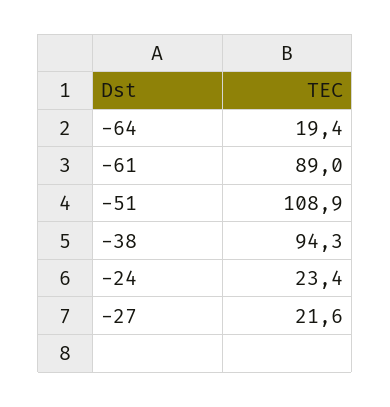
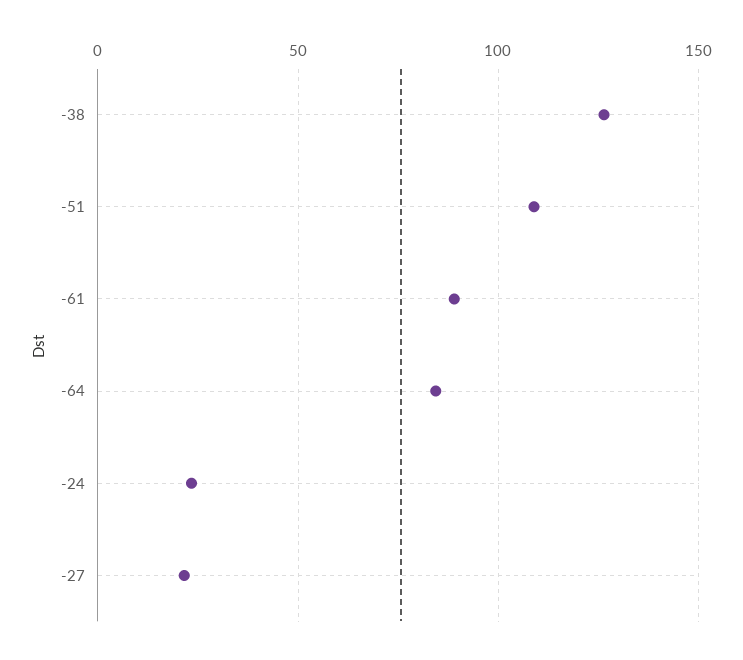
-64: 19.4 -> 85
-38: 94.3 -> 125

